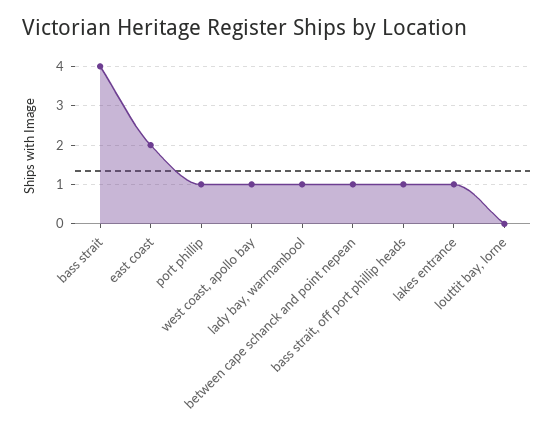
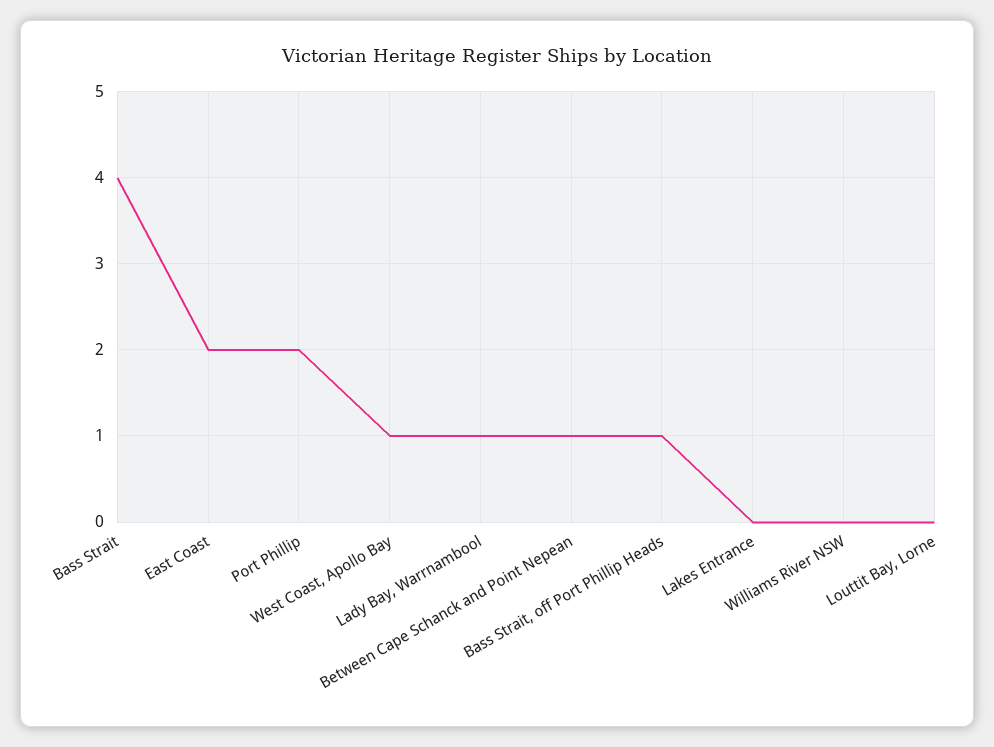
port phillip: 1 -> 2
lakes entrance: 1 -> 0
Williams River NSW: none -> 0

